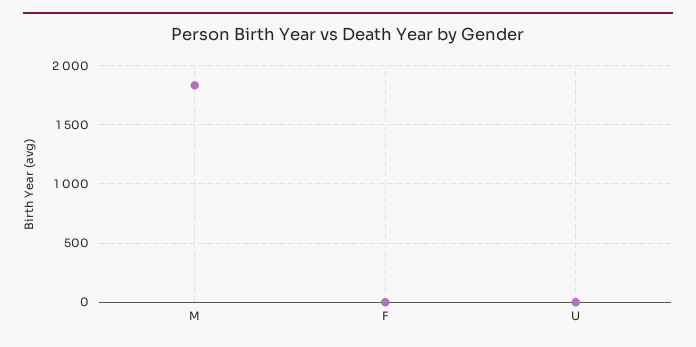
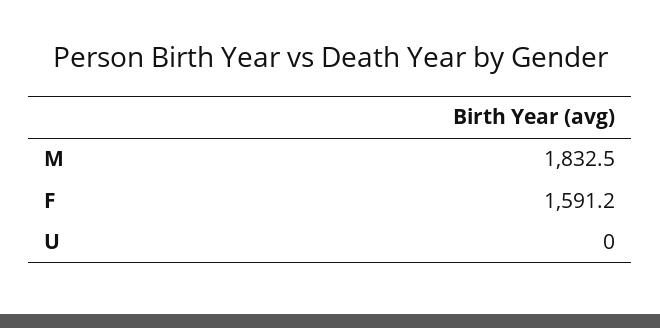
F: 0 -> 1591.2

